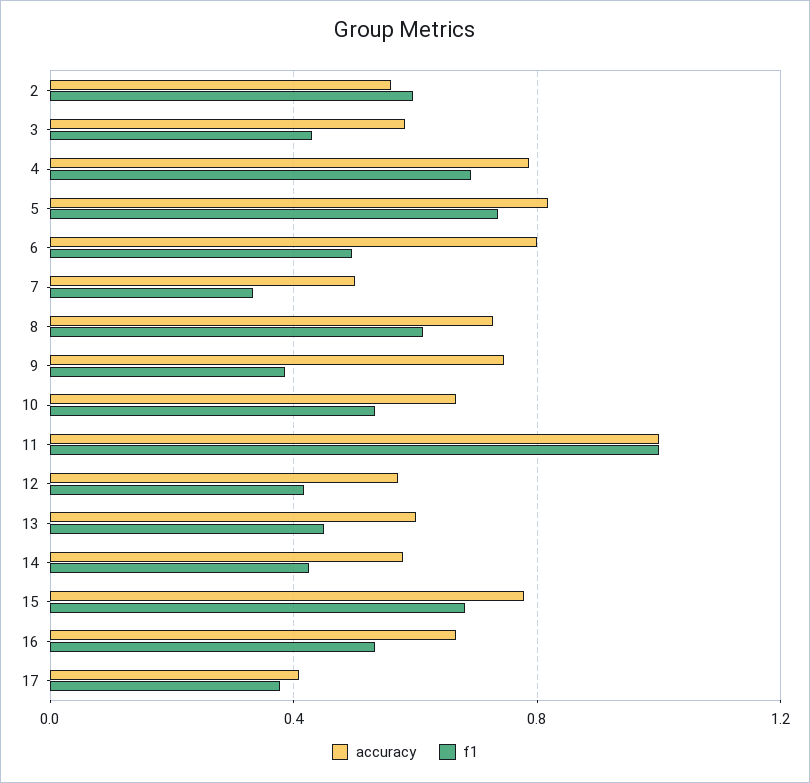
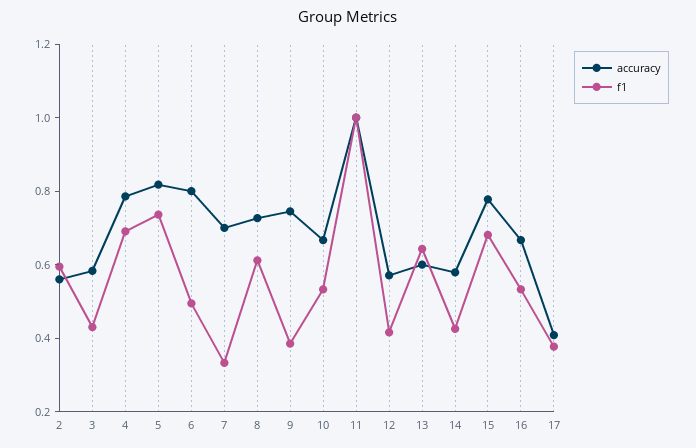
accuracy, 7: 0.5 -> 0.7
f1, 13: 0.45 -> 0.65

